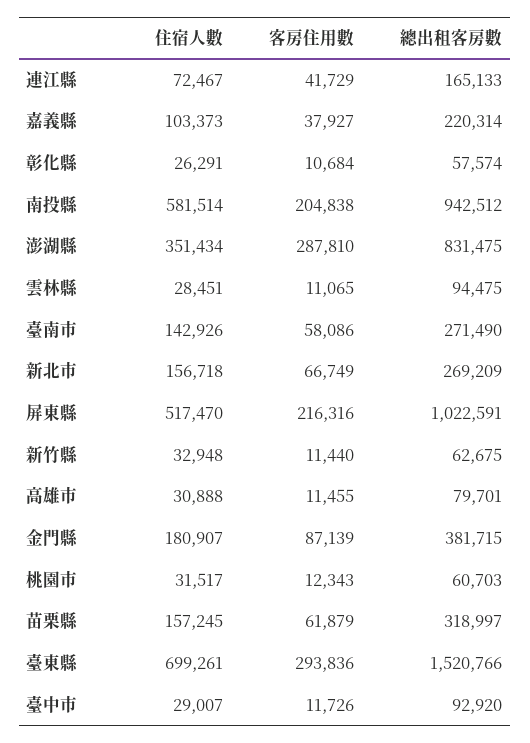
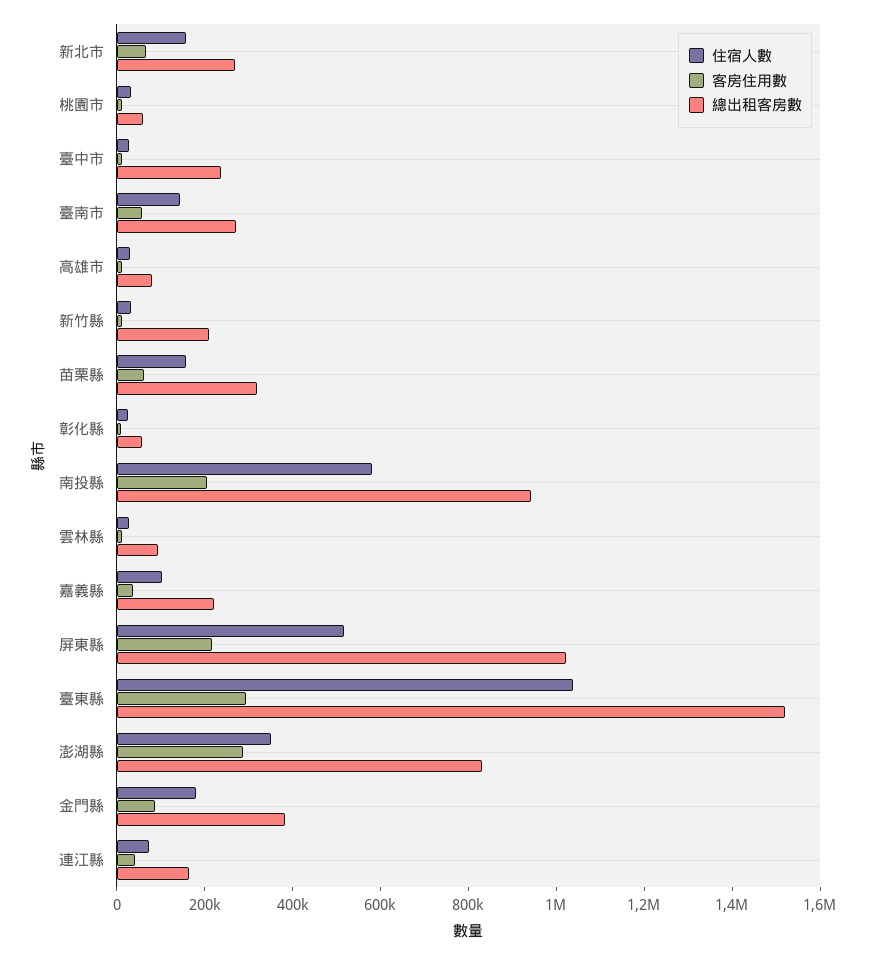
總出租客房數, 新竹縣: 62675 -> 200000
住宿人數, 臺東縣: 699261 -> 1050000
總出租客房數, 臺中市: 92920 -> 250000

